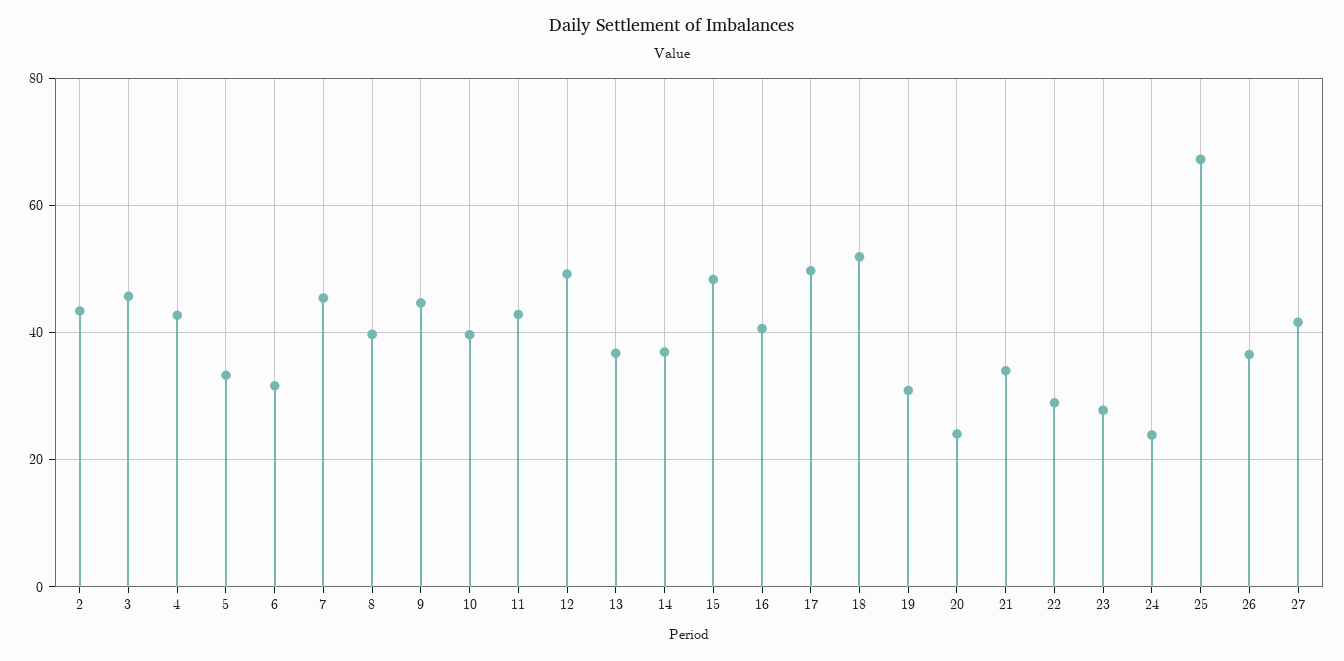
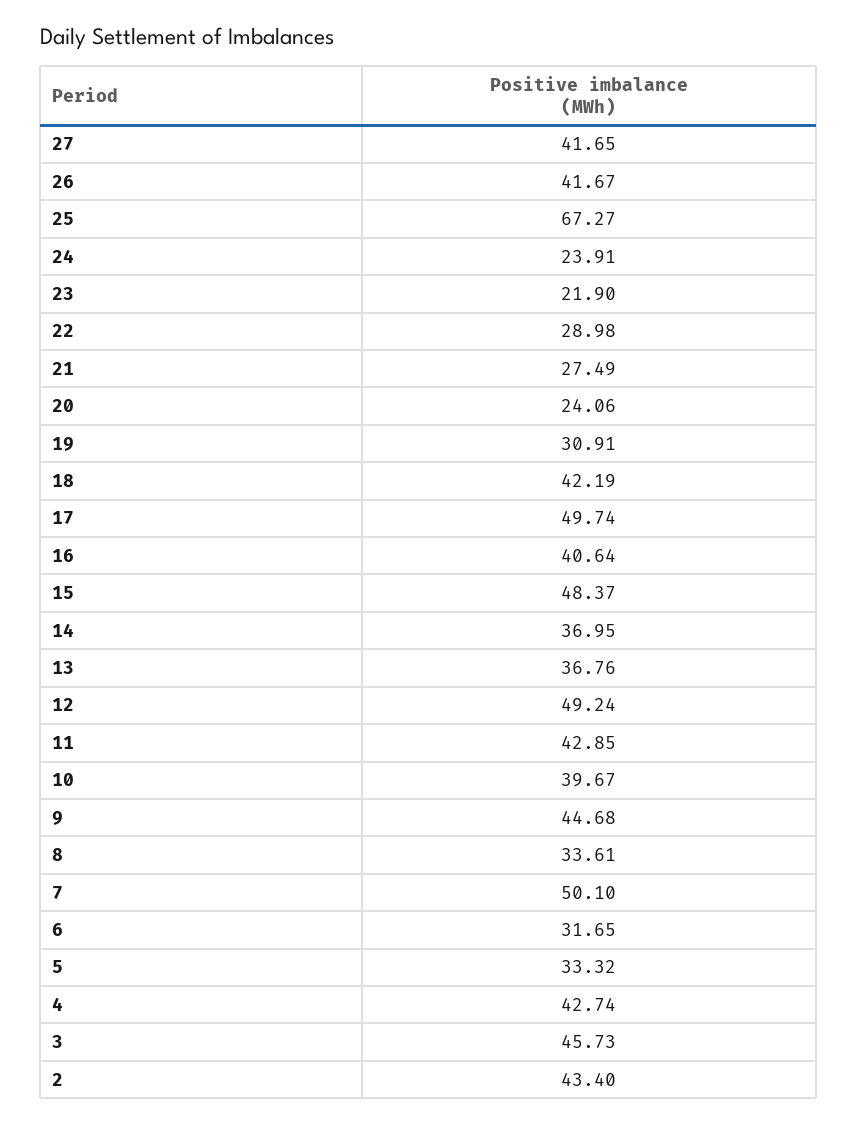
7: 46 -> 50.1
8: 40 -> 33.61
18: 52 -> 42.19
21: 34 -> 27.49
23: 28 -> 21.9
26: 36 -> 41.67

